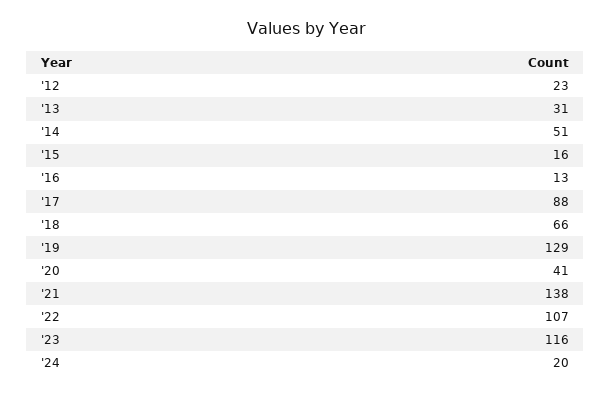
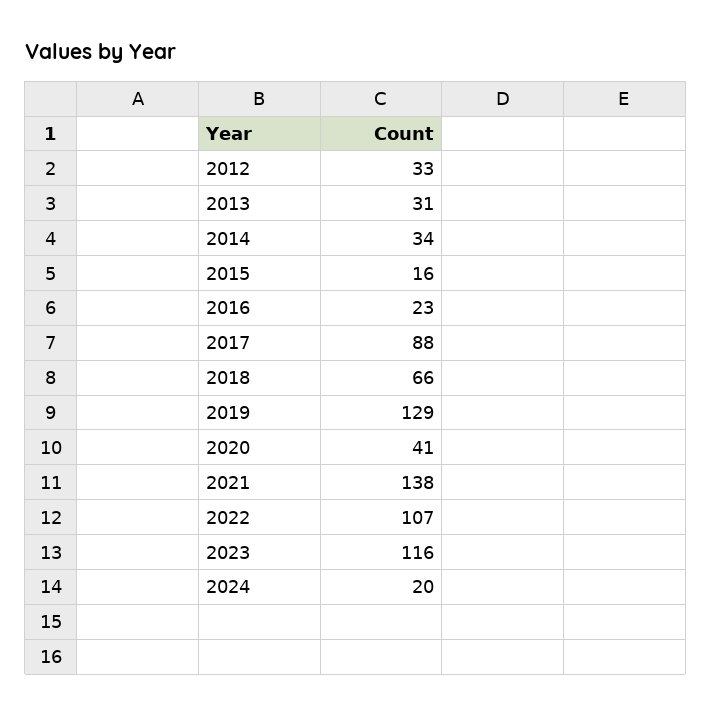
'12: 23 -> 33
'14: 51 -> 34
'16: 13 -> 23

